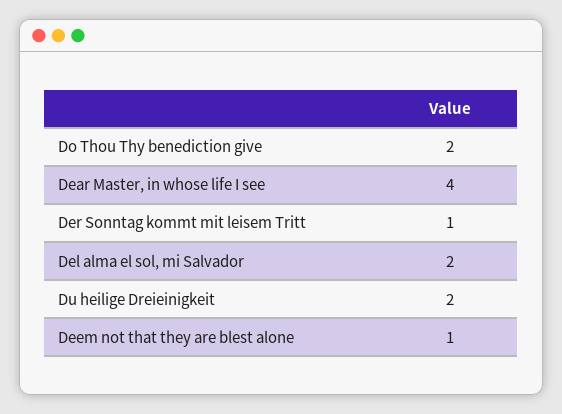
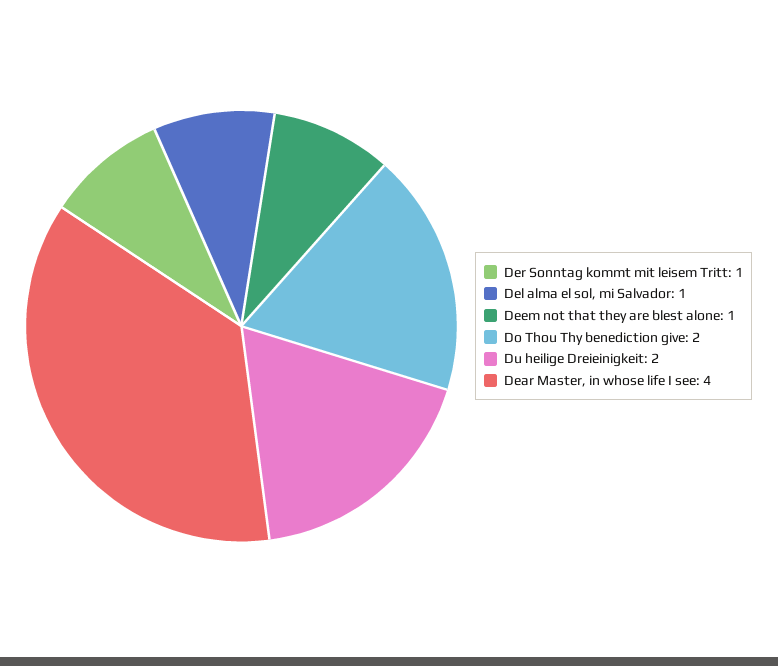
Del alma el sol, mi Salvador: 2 -> 1

